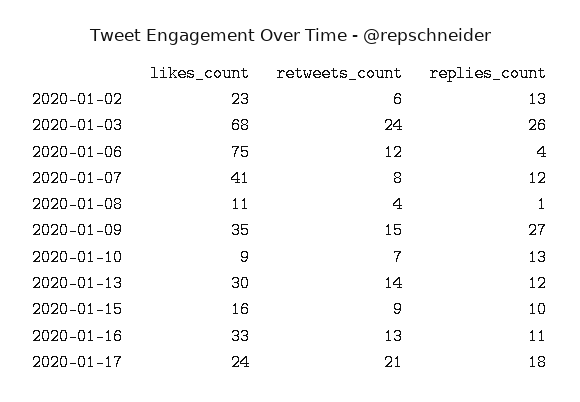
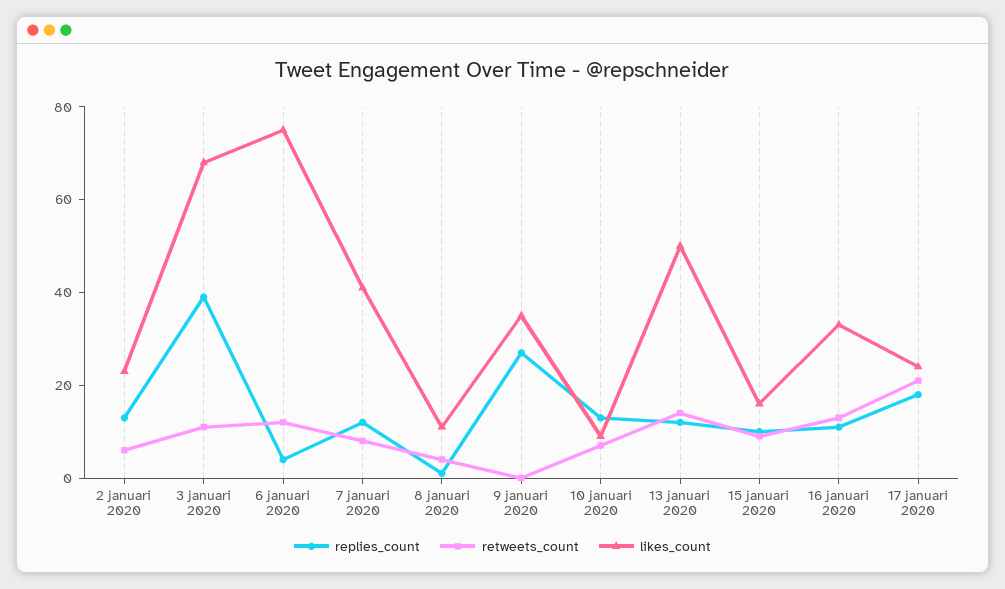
retweets_count, 2020-01-03: 24 -> 10
replies_count, 2020-01-03: 26 -> 40
retweets_count, 2020-01-09: 15 -> 0
likes_count, 2020-01-13: 30 -> 50

